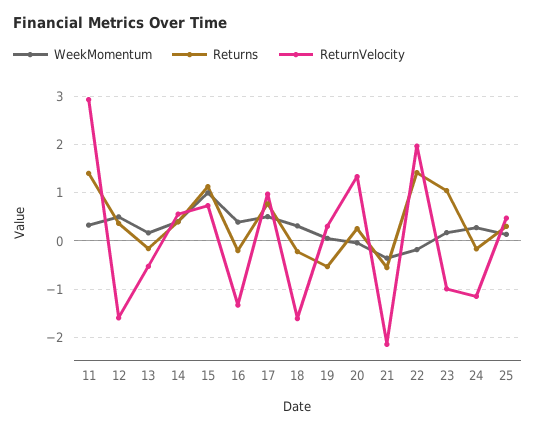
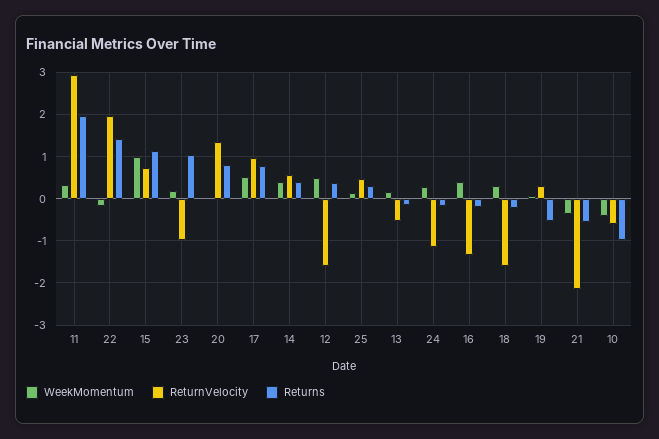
Returns, 11: 1.4 -> 2
Returns, 20: 0.2 -> 0.8
WeekMomentum, 10: none -> -0.4
ReturnVelocity, 10: none -> -0.6
Returns, 10: none -> -1

